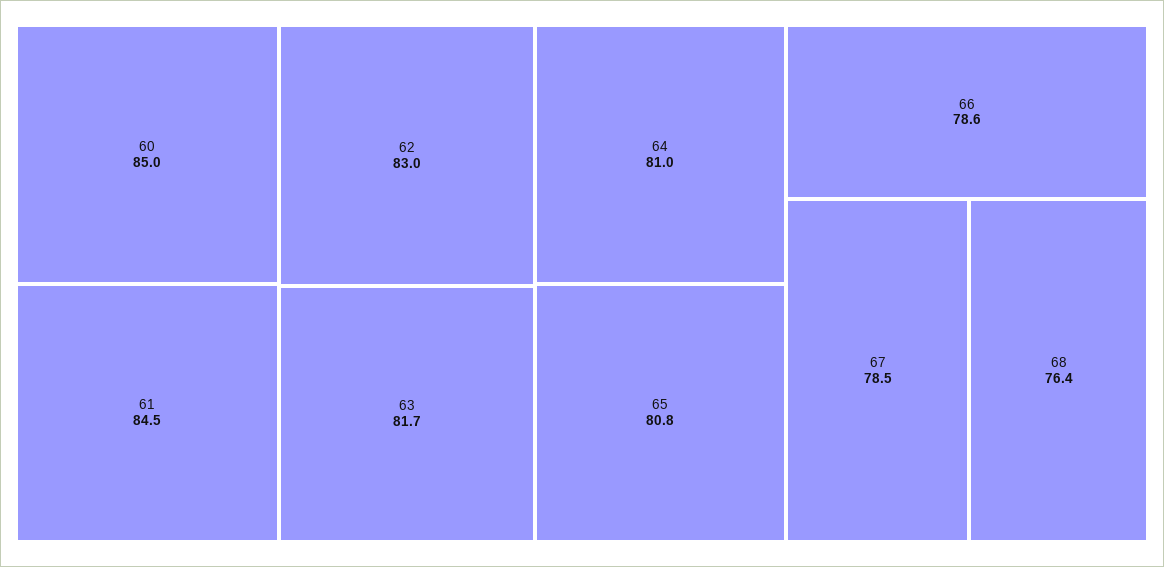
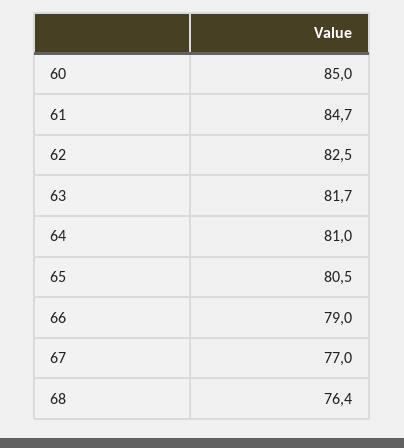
61: 84.5 -> 84.7
62: 83 -> 82.5
65: 80.8 -> 80.5
66: 78.6 -> 79
67: 78.5 -> 77

